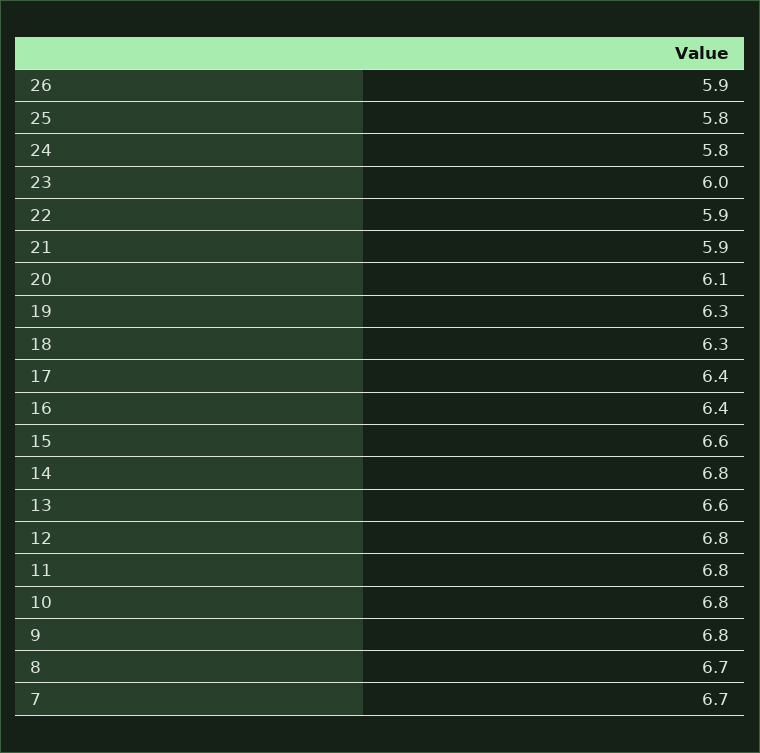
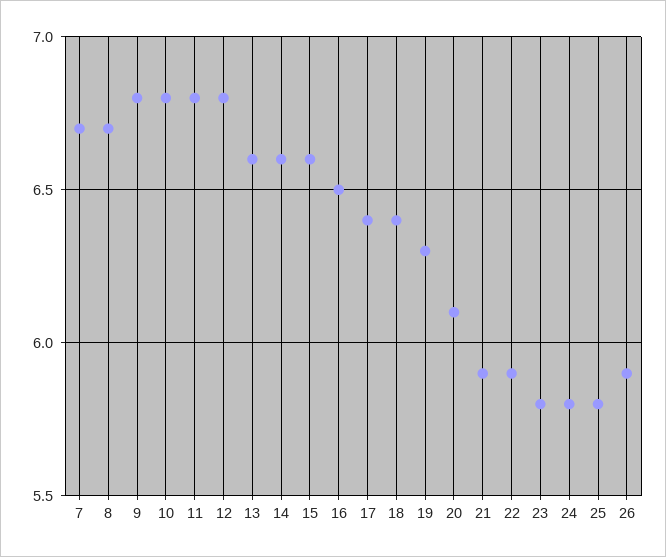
23: 6 -> 5.8
18: 6.3 -> 6.4
16: 6.4 -> 6.5
14: 6.8 -> 6.6

